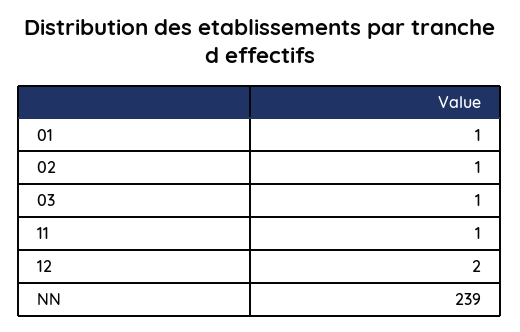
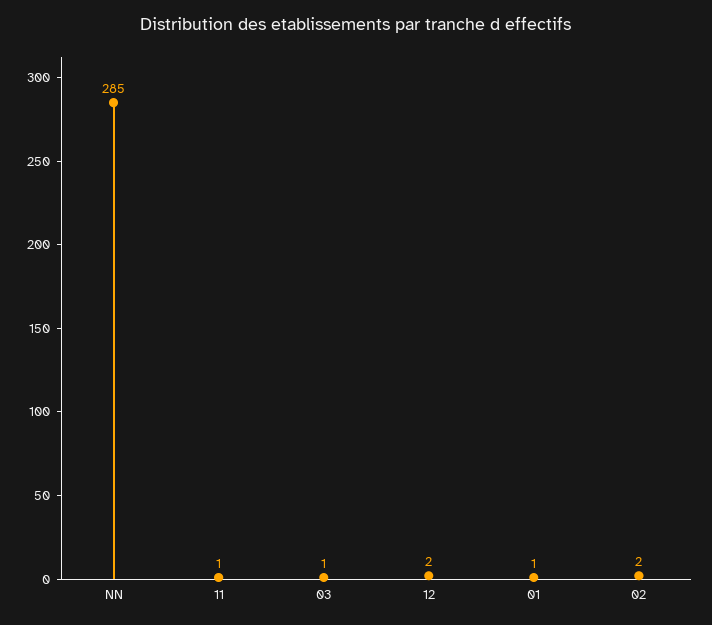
02: 1 -> 2
NN: 239 -> 285

